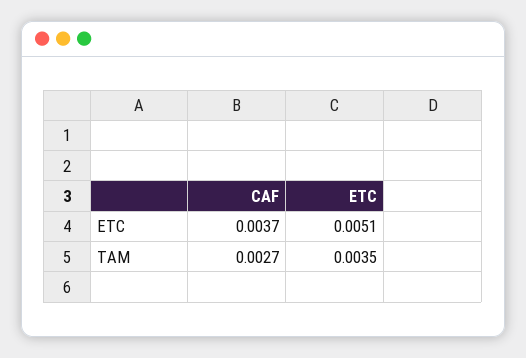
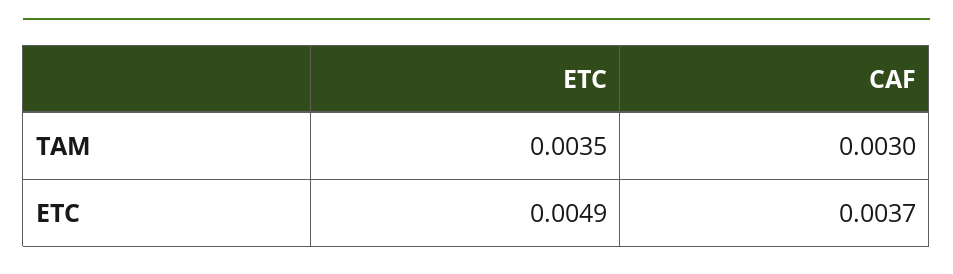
ETC, ETC: 0.0051 -> 0.0049
CAF, TAM: 0.0027 -> 0.003

